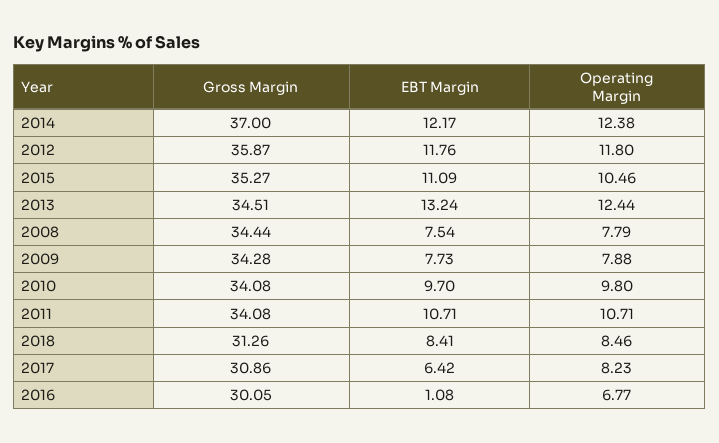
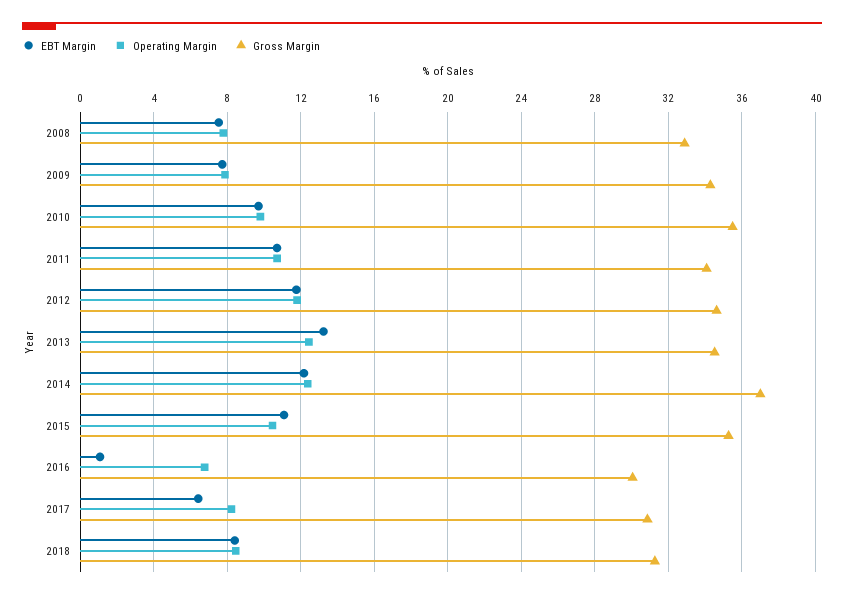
Gross Margin, 2012: 35.87 -> 34.5
Gross Margin, 2008: 34.44 -> 33
Gross Margin, 2010: 34.08 -> 35.5

